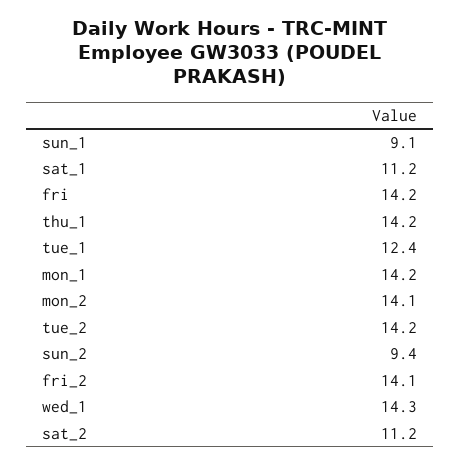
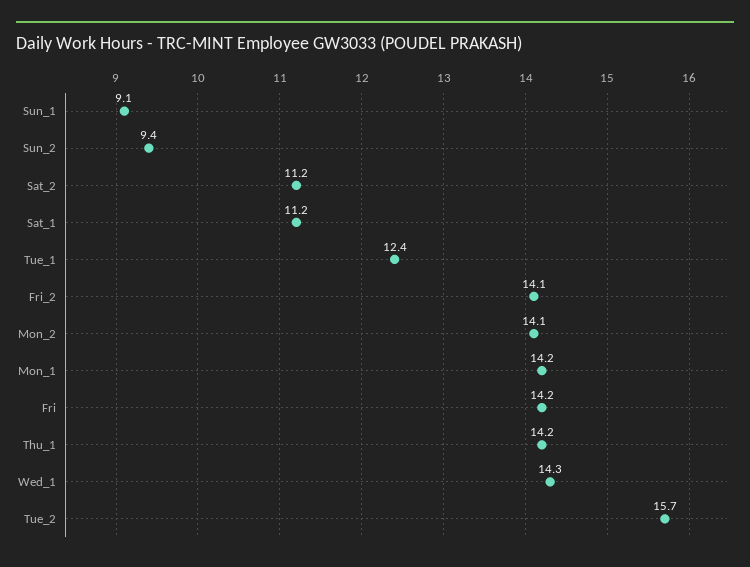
tue_2: 14.2 -> 15.7

